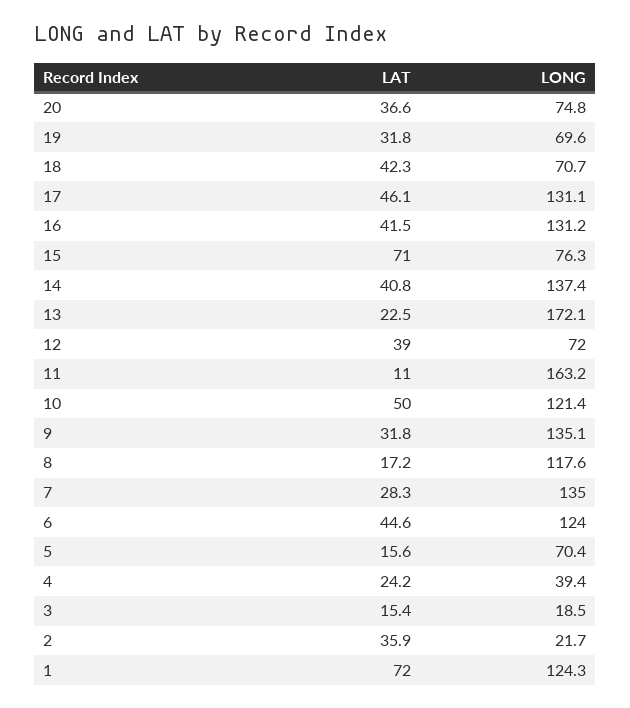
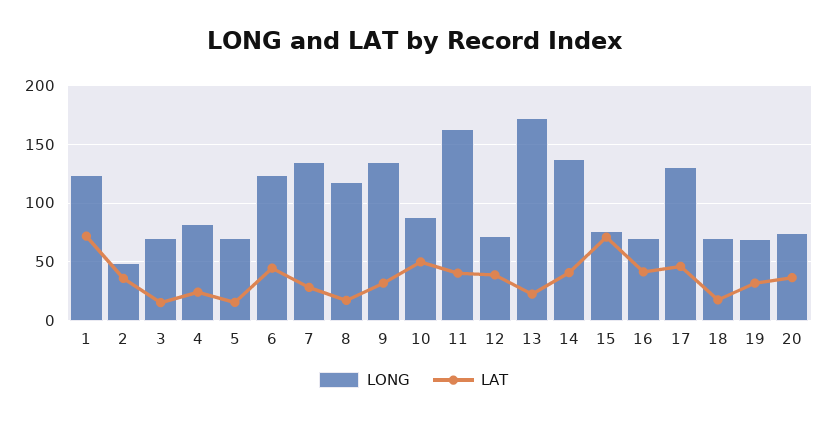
LAT, 18: 42.3 -> 20
LONG, 16: 131.2 -> 70
LAT, 11: 11 -> 40
LONG, 10: 121.4 -> 90
LONG, 4: 39.4 -> 80
LONG, 3: 18.5 -> 70
LONG, 2: 21.7 -> 50

